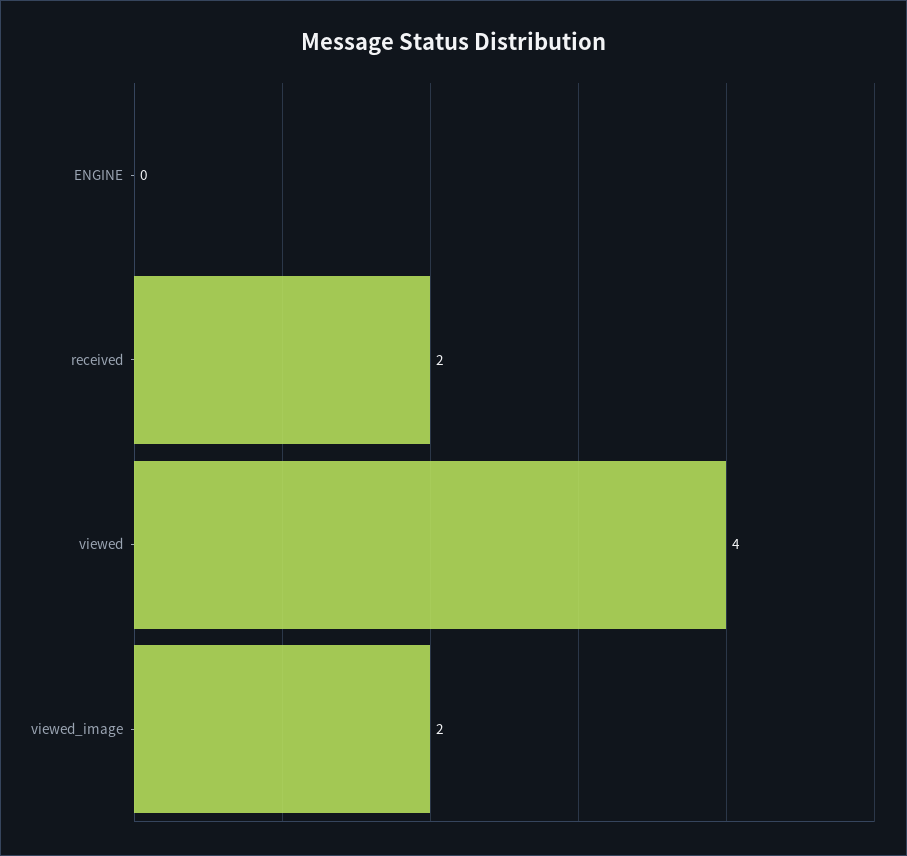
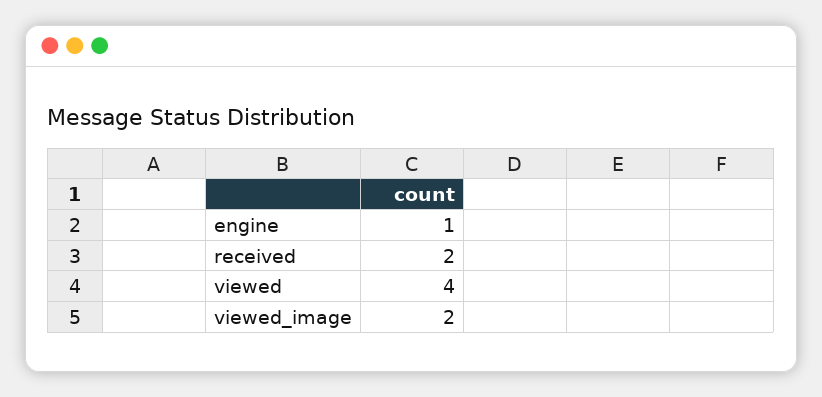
ENGINE: 0 -> 1

